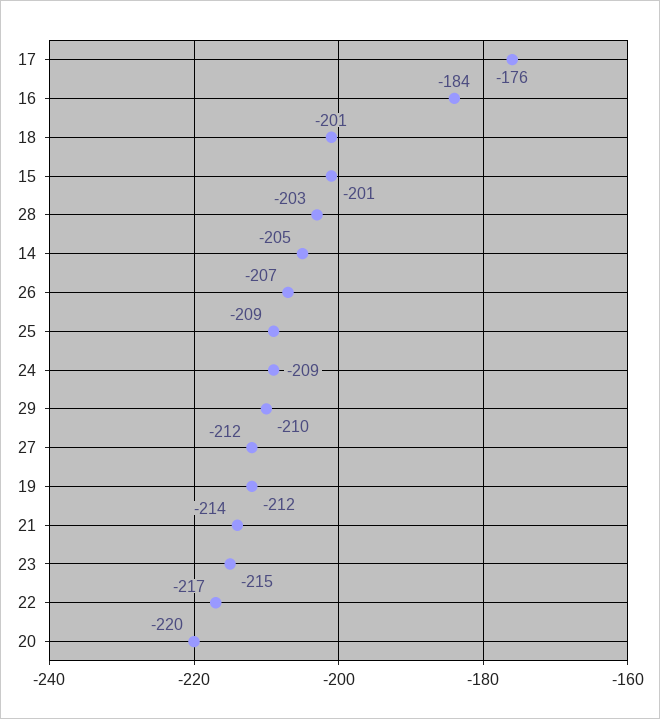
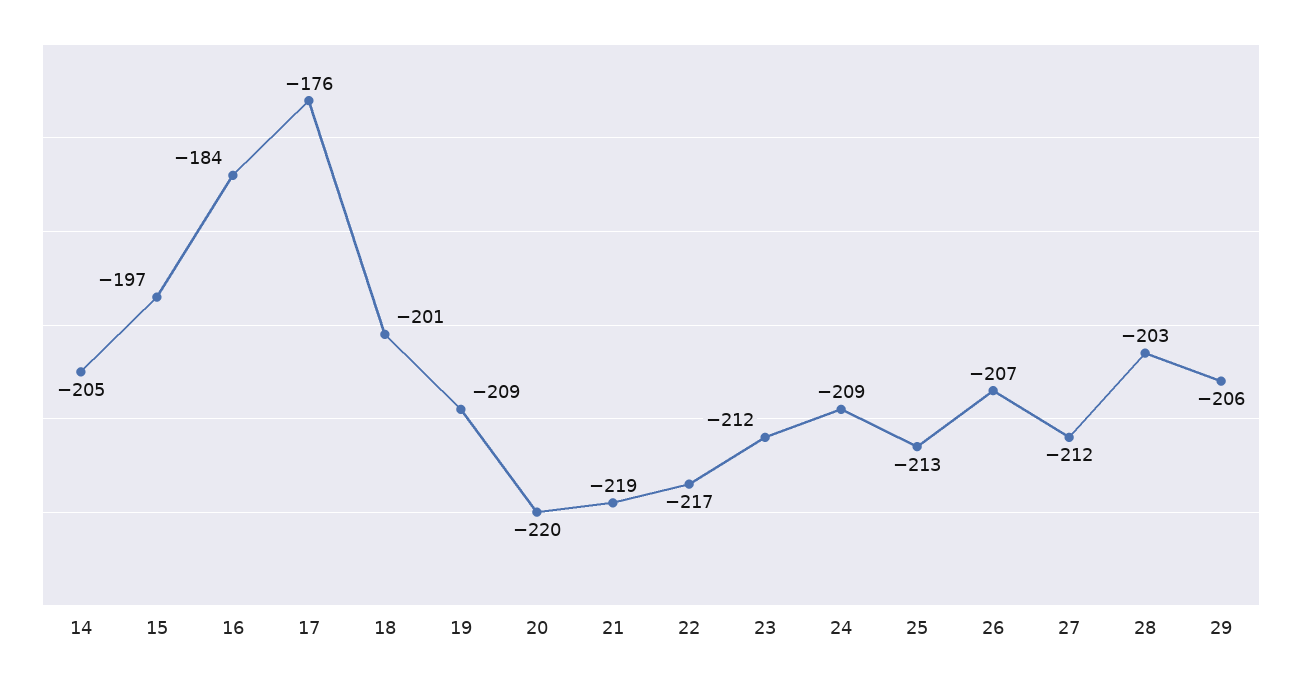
15: -201 -> -197
25: -209 -> -213
29: -210 -> -206
19: -212 -> -209
21: -214 -> -219
23: -215 -> -212

